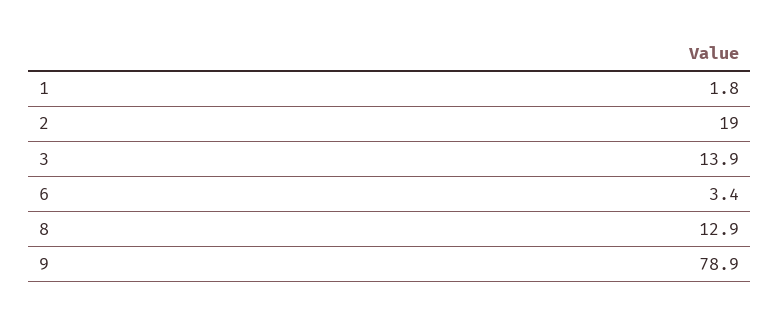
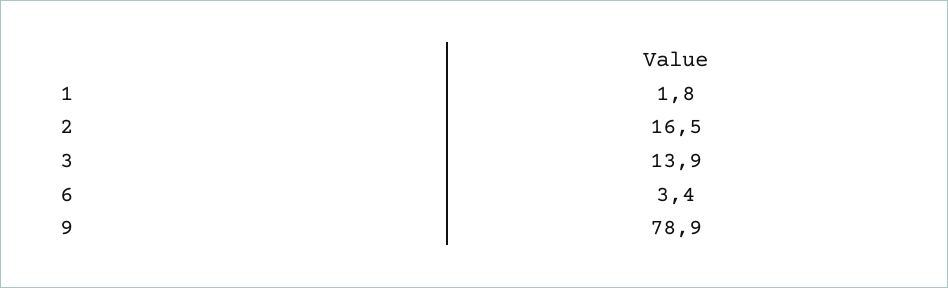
2: 19 -> 16.5
8: 12.9 -> none

